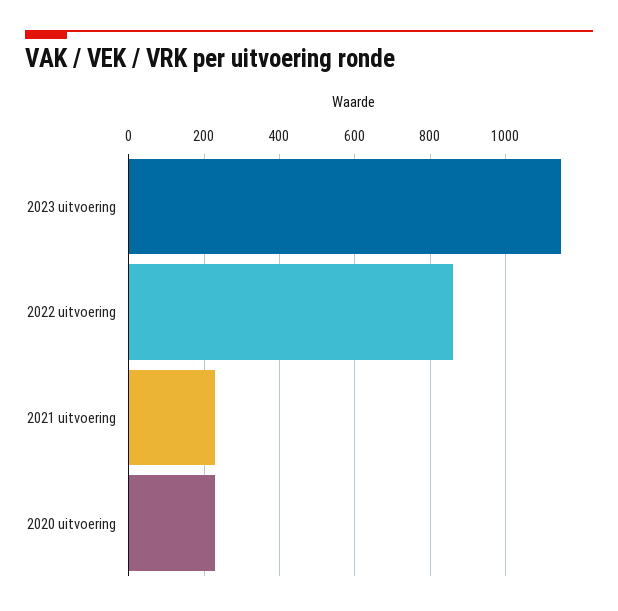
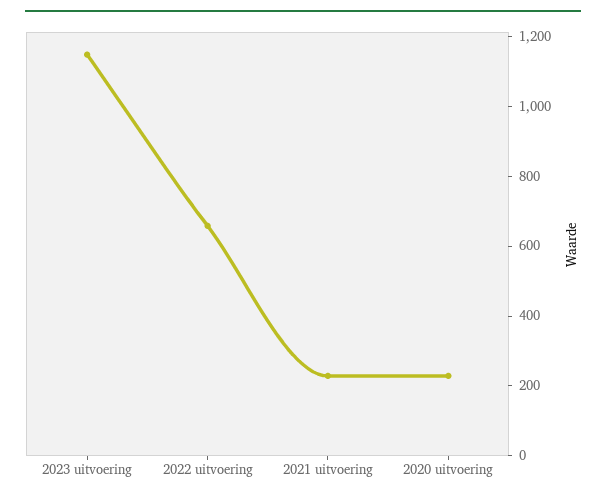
2022 uitvoering: 860 -> 650

